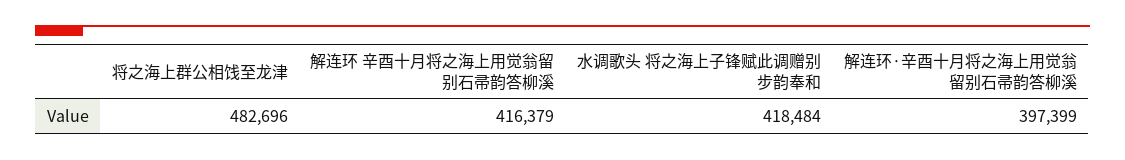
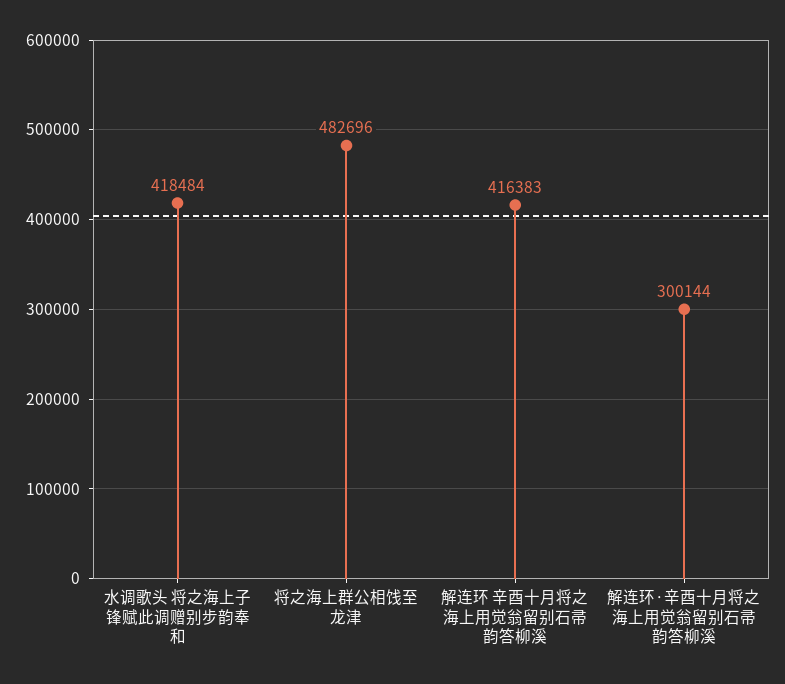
解连环 辛酉十月将之海上用觉翁留别石帚韵答柳溪: 416379 -> 416383
解连环·辛酉十月将之海上用觉翁留别石帚韵答柳溪: 397399 -> 300144

